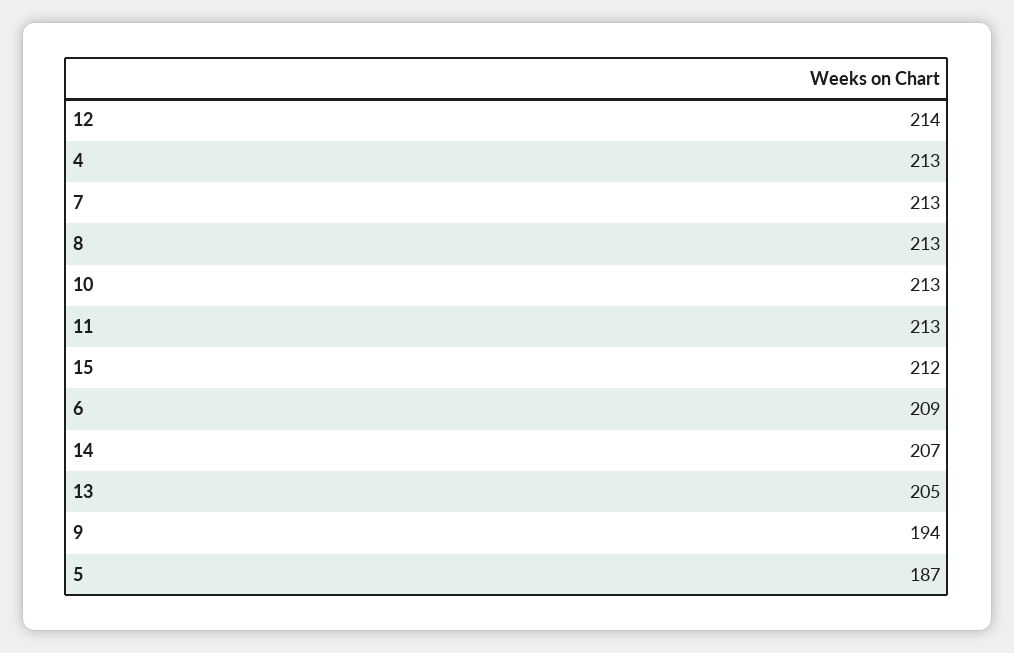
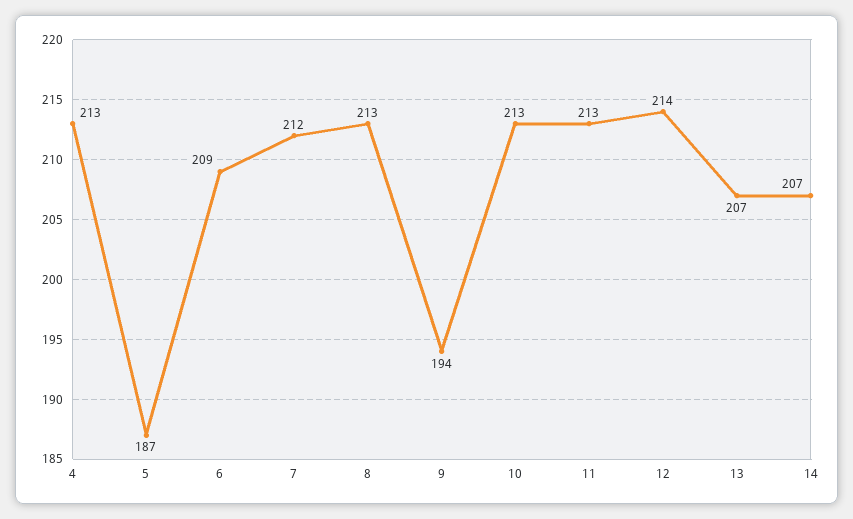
7: 213 -> 212
15: 212 -> none
13: 205 -> 207

